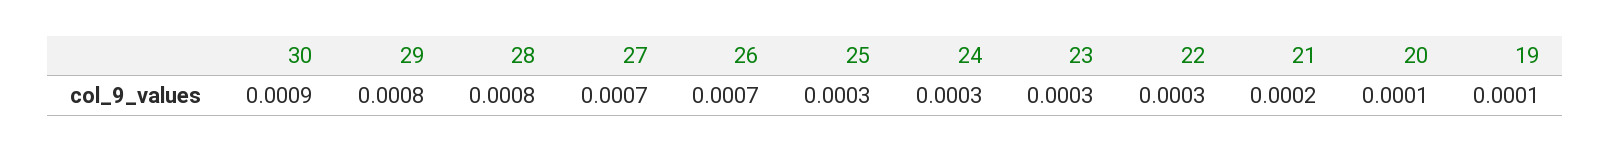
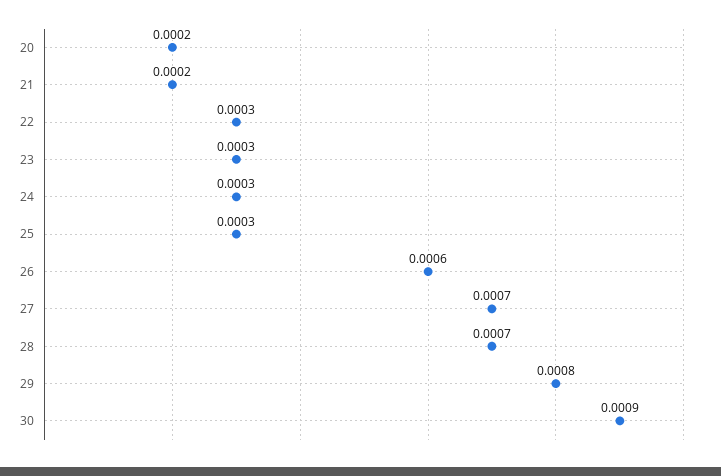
28: 0.0008 -> 0.0007
26: 0.0007 -> 0.0006
20: 0.0001 -> 0.0002
19: 0.0001 -> none

